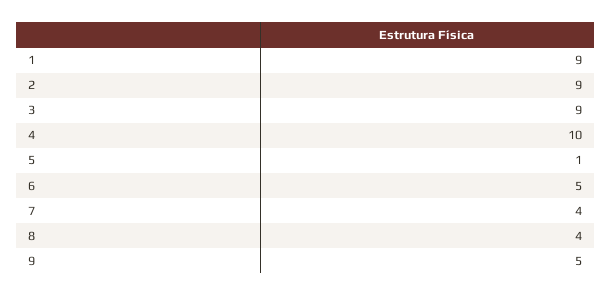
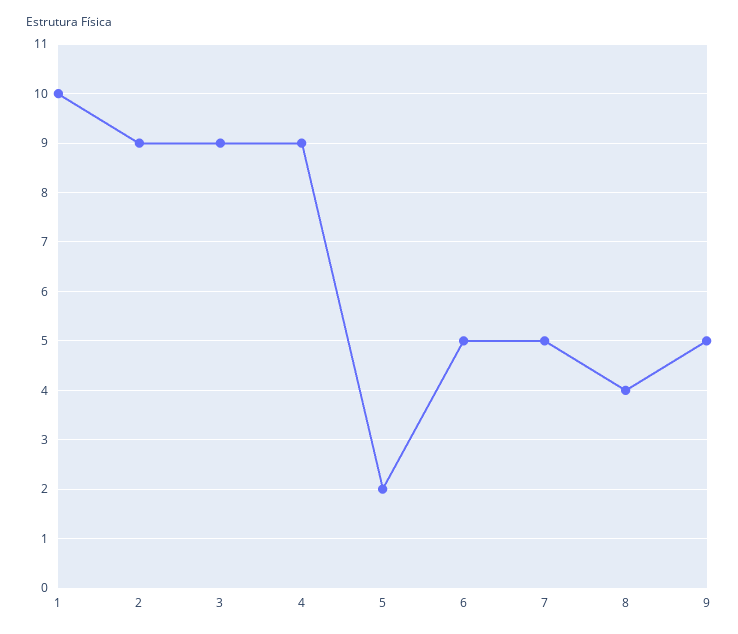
1: 9 -> 10
4: 10 -> 9
5: 1 -> 2
7: 4 -> 5

